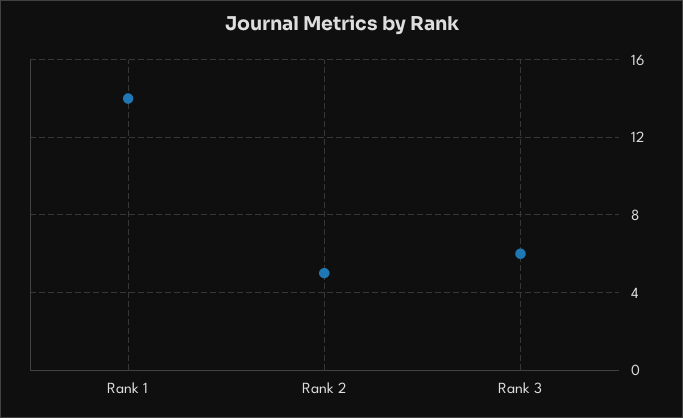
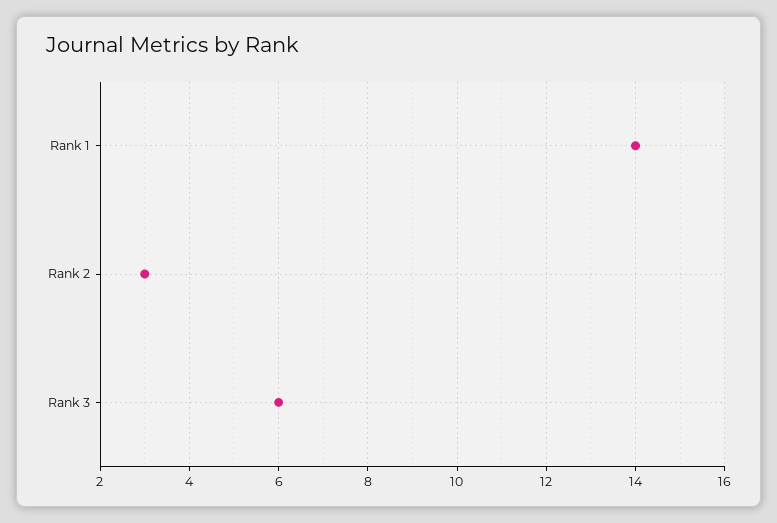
Rank 2: 5 -> 3

